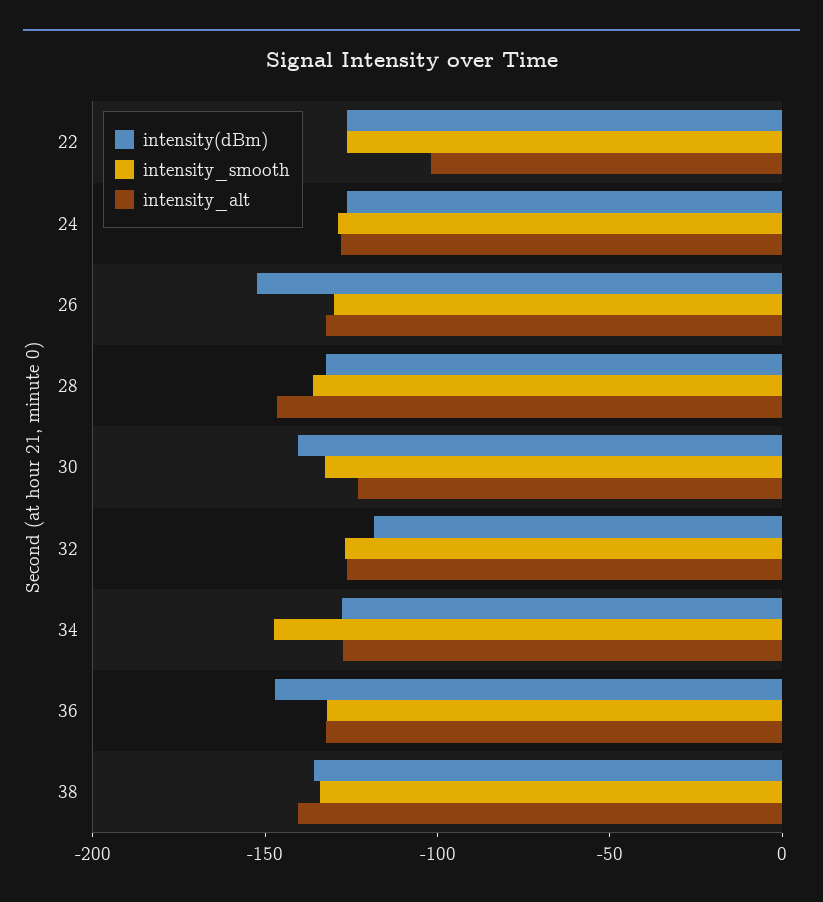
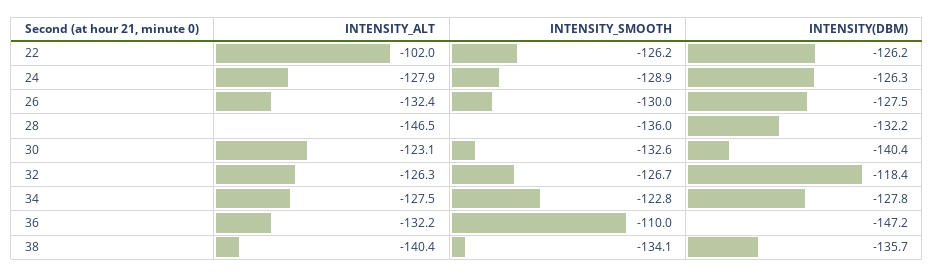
intensity(dBm), 26: -150 -> -127.5
intensity_smooth, 34: -150 -> -122.8
intensity_smooth, 36: -130 -> -110

